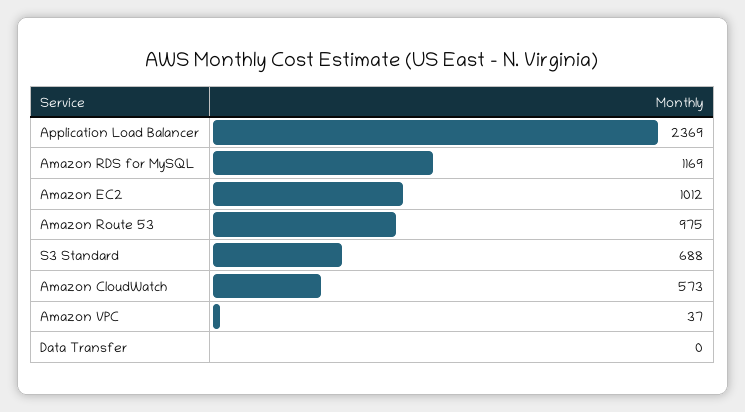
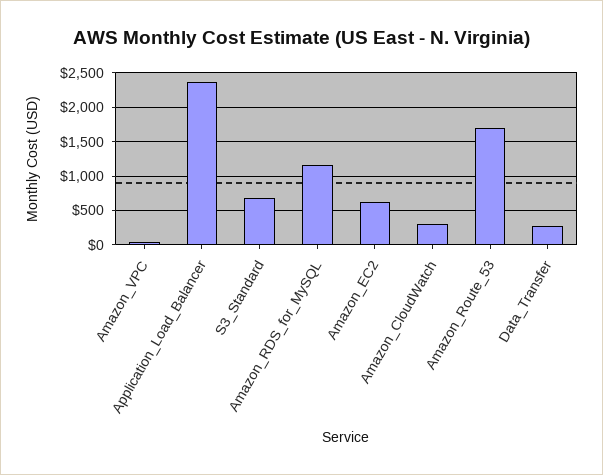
Amazon EC2: 1012 -> 600
Amazon Route 53: 975 -> 1700
Amazon CloudWatch: 573 -> 300
Data Transfer: 0 -> 300

